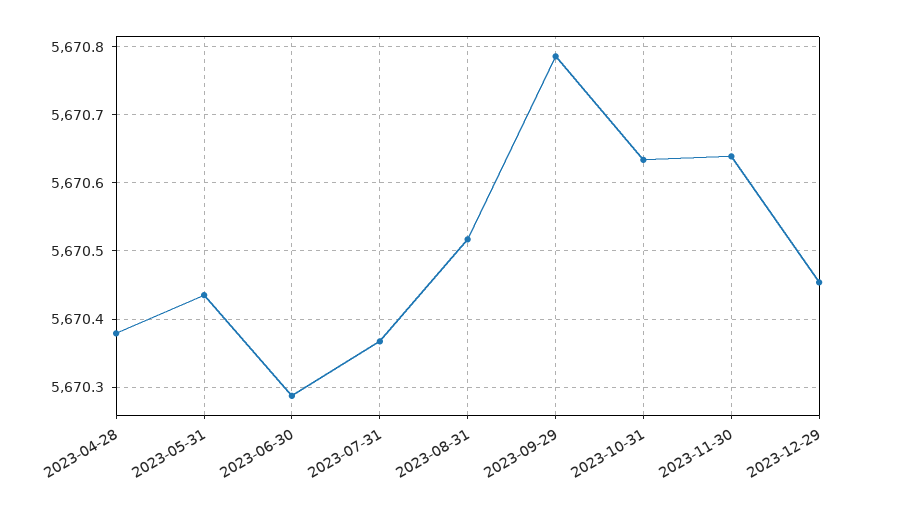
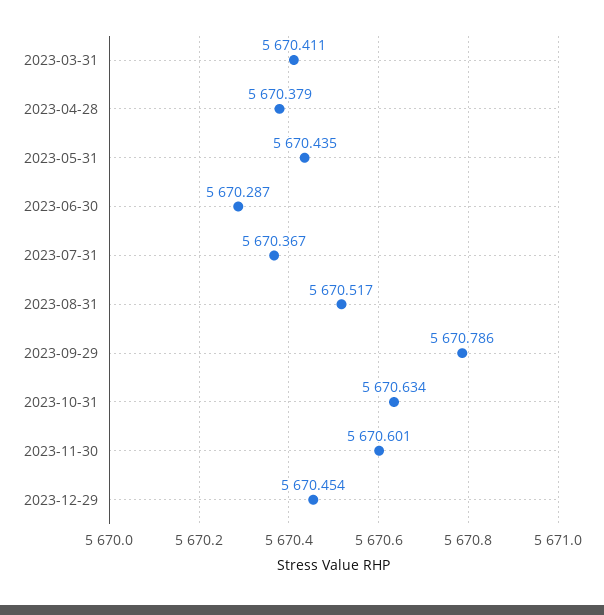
2023-11-30: 5670.64 -> 5670.601
2023-03-31: none -> 5670.411

